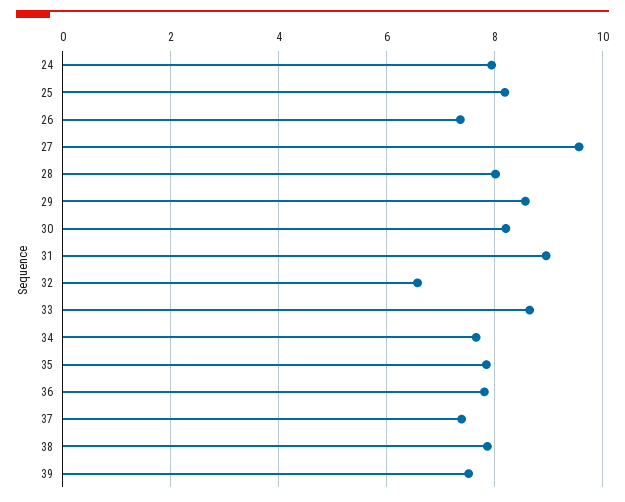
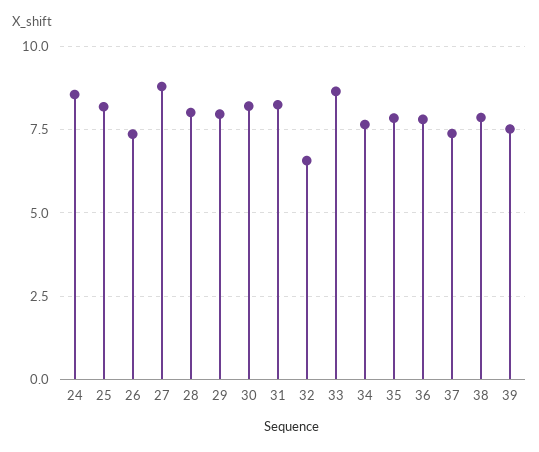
24: 8 -> 8.5
27: 9.6 -> 8.75
29: 8.6 -> 8
31: 9 -> 8.25

